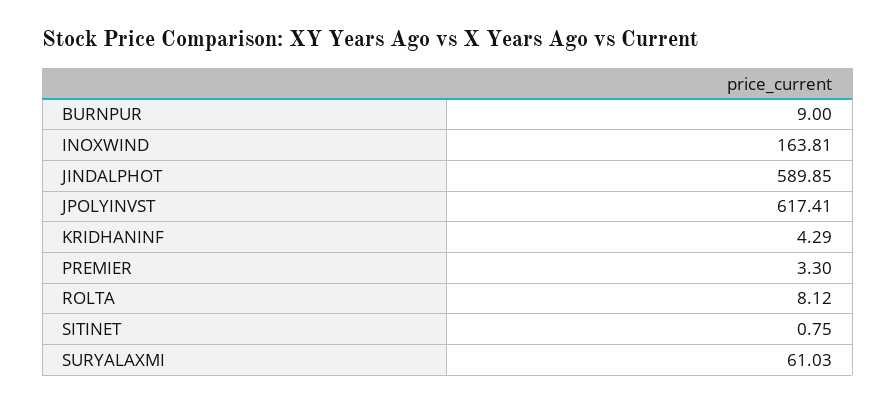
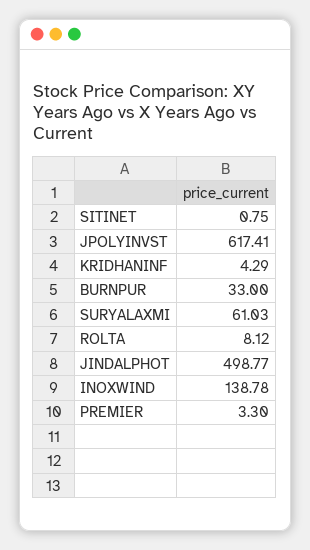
BURNPUR: 9 -> 33
INOXWIND: 163.81 -> 138.78
JINDALPHOT: 589.85 -> 498.77

